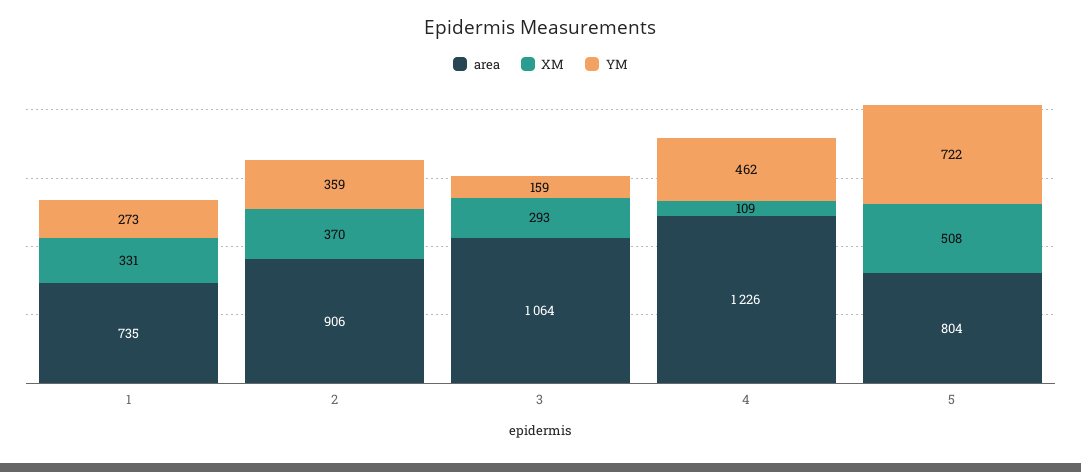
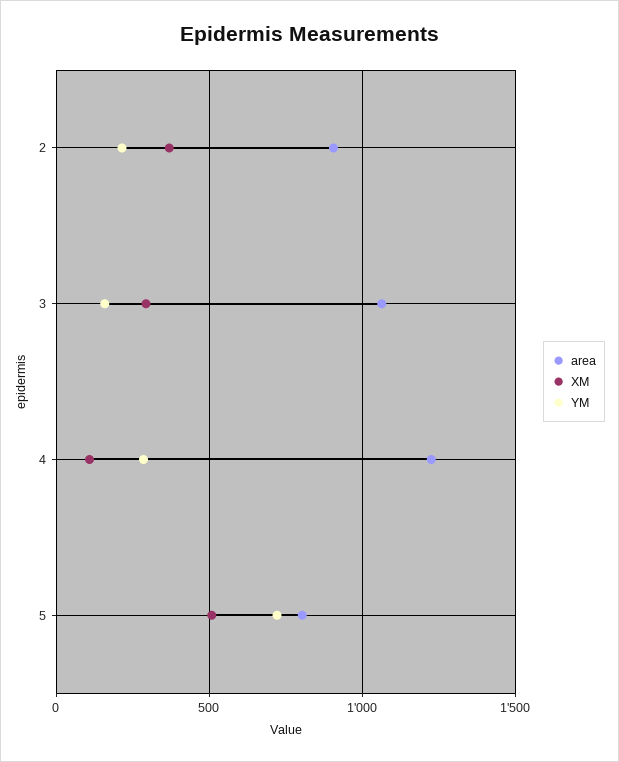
area, 1: 735 -> none
XM, 1: 331 -> none
YM, 1: 273 -> none
YM, 2: 359 -> 200
YM, 4: 462 -> 300

